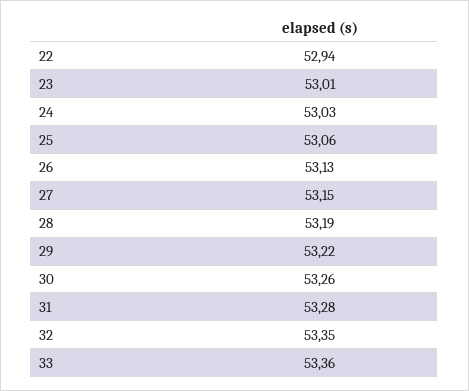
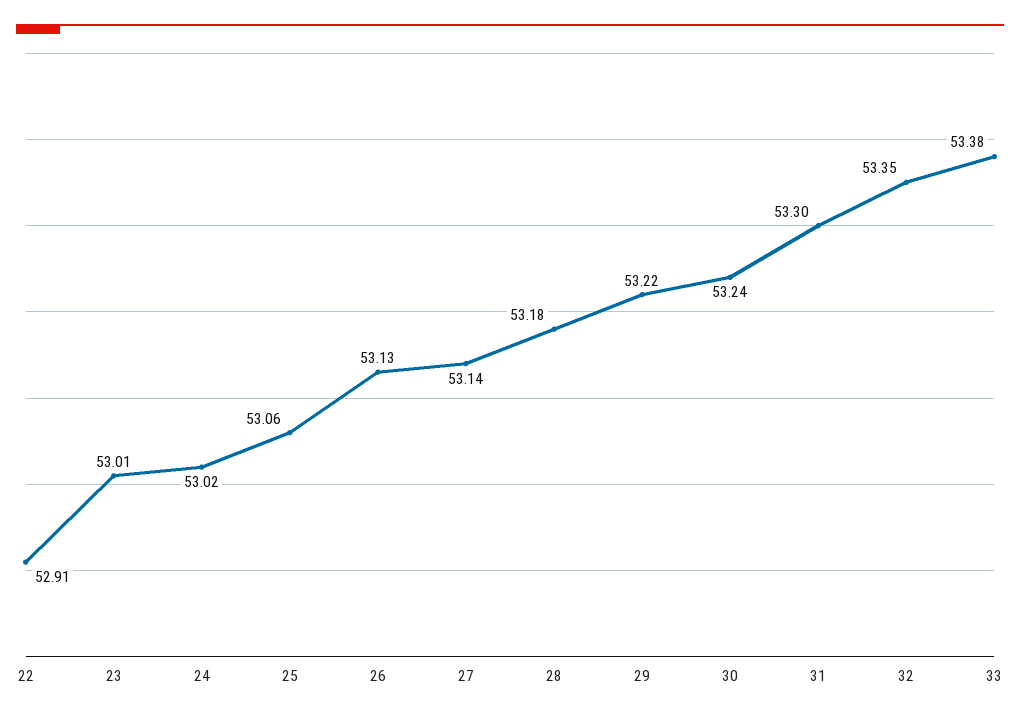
22: 52.94 -> 52.91
24: 53.03 -> 53.02
27: 53.15 -> 53.14
28: 53.19 -> 53.18
30: 53.26 -> 53.24
31: 53.28 -> 53.3
33: 53.36 -> 53.38

